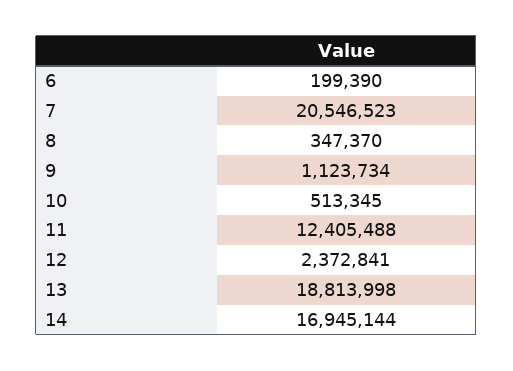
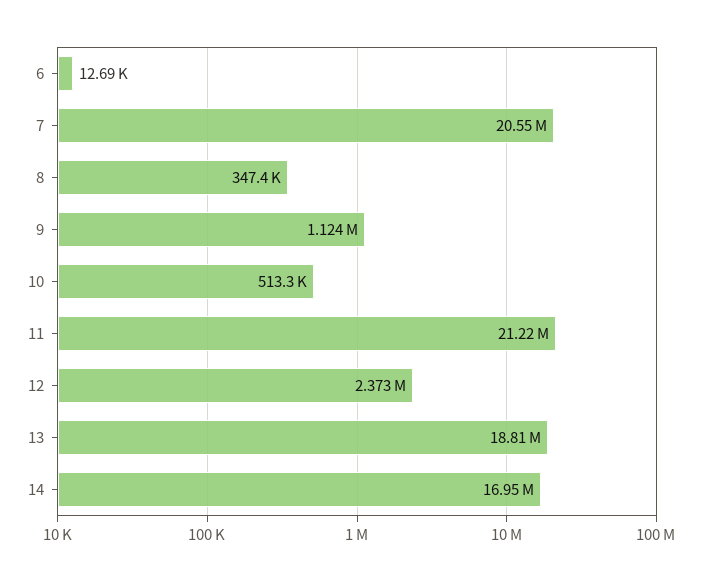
6: 199390 -> 12690
11: 12405488 -> 21220000

